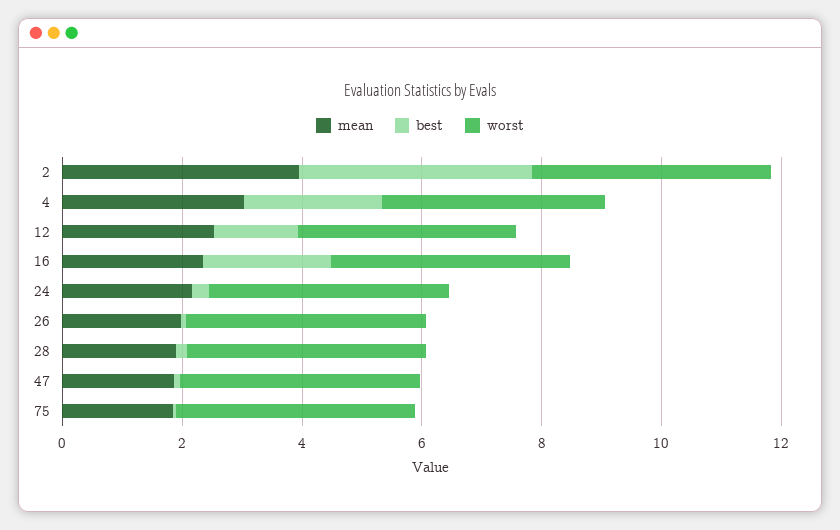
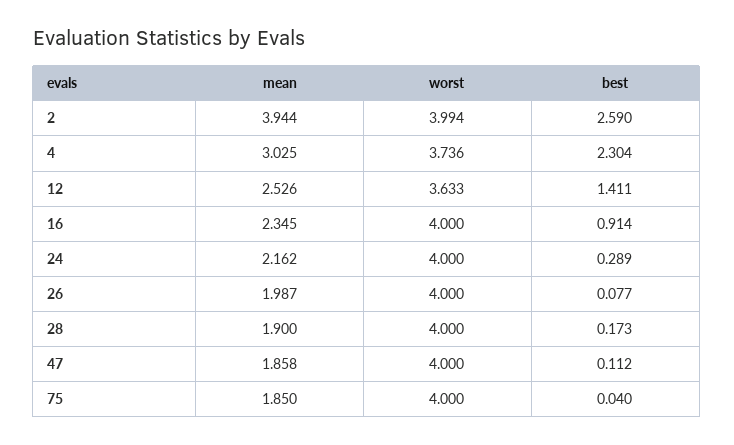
best, 2: 4 -> 2.59
best, 16: 2 -> 0.914

